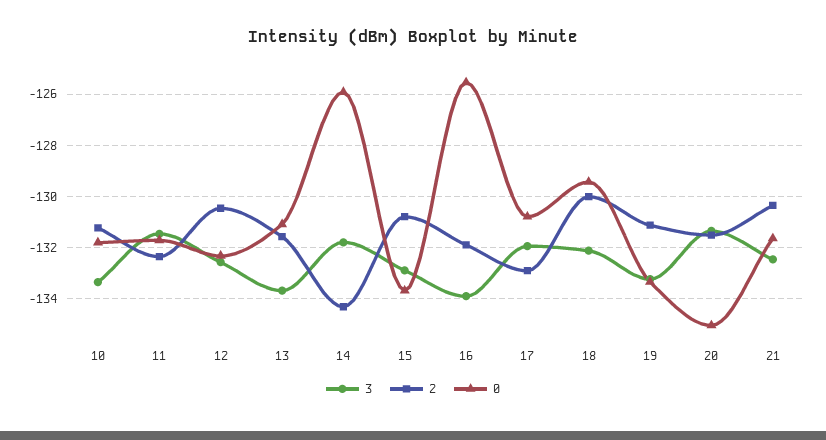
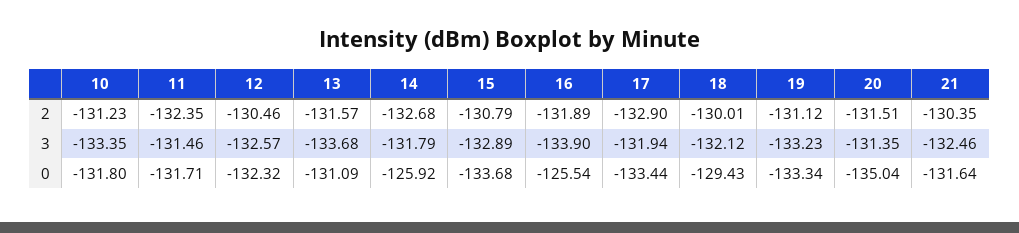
2, 14: -134.25 -> -132.68
0, 17: -130.75 -> -133.44

